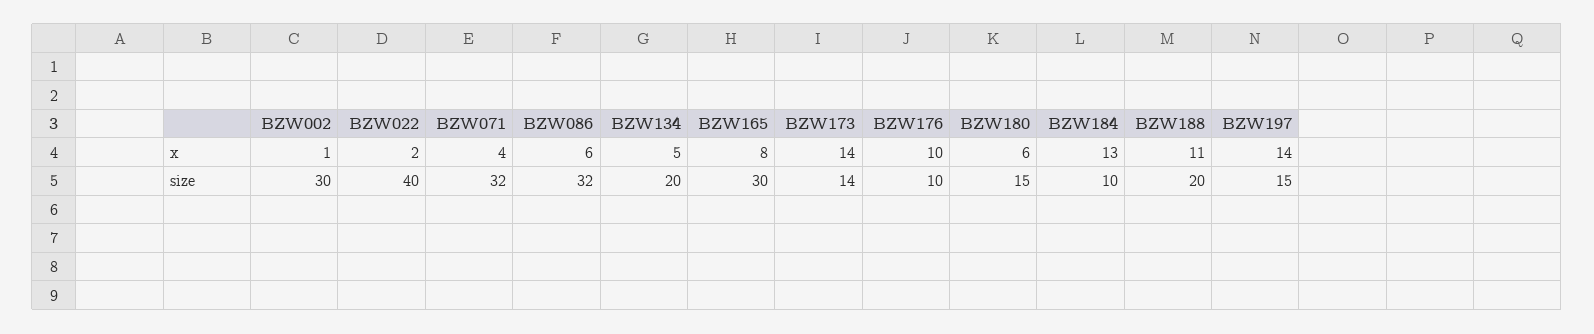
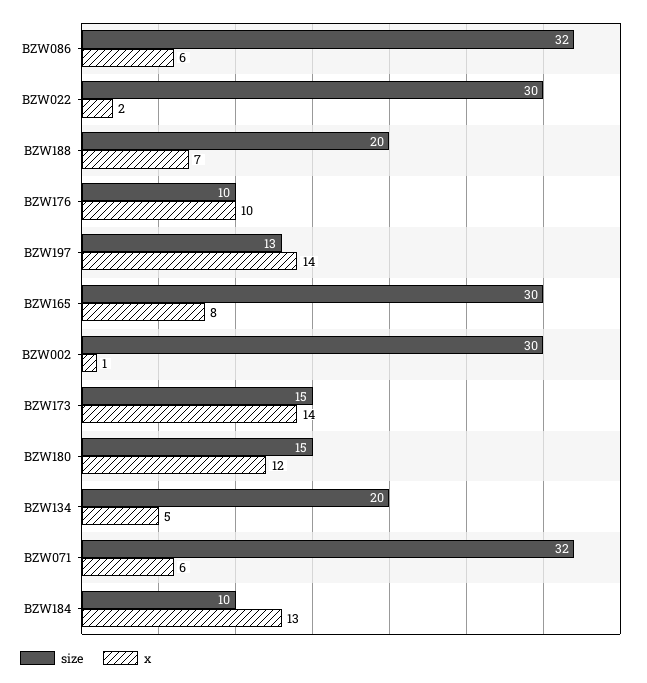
x, BZW071: 4 -> 6
x, BZW180: 6 -> 12
x, BZW188: 11 -> 7
size, BZW022: 40 -> 30
size, BZW173: 14 -> 15
size, BZW197: 15 -> 13

